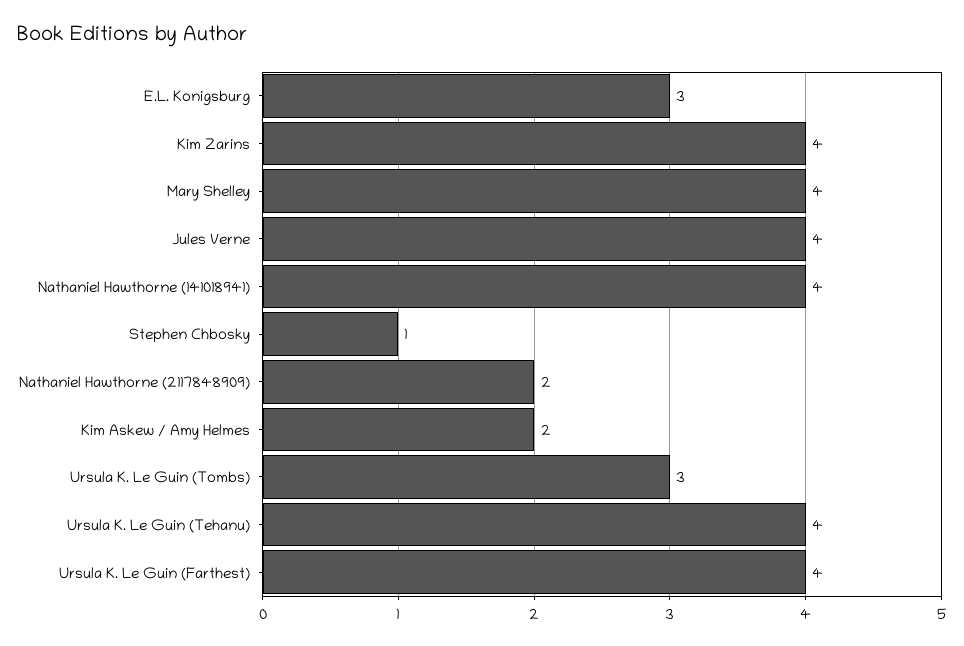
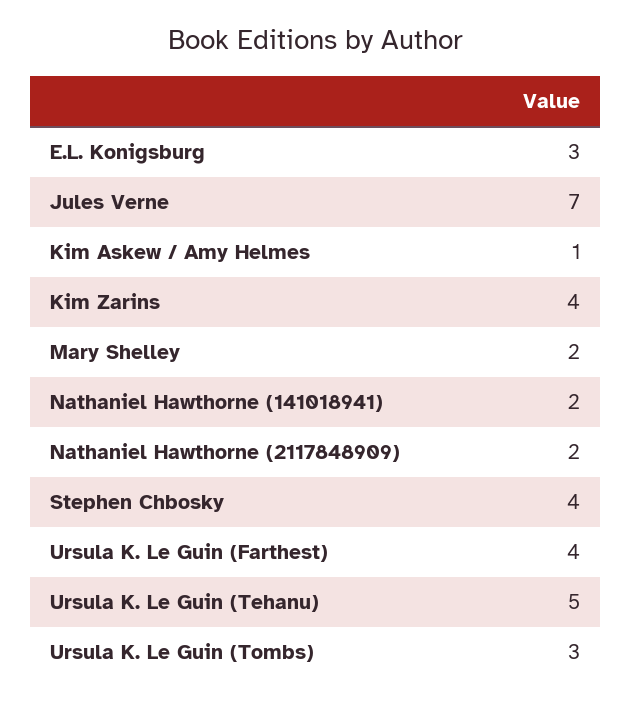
Mary Shelley: 4 -> 2
Jules Verne: 4 -> 7
Nathaniel Hawthorne (141018941): 4 -> 2
Stephen Chbosky: 1 -> 4
Kim Askew / Amy Helmes: 2 -> 1
Ursula K. Le Guin (Tehanu): 4 -> 5

